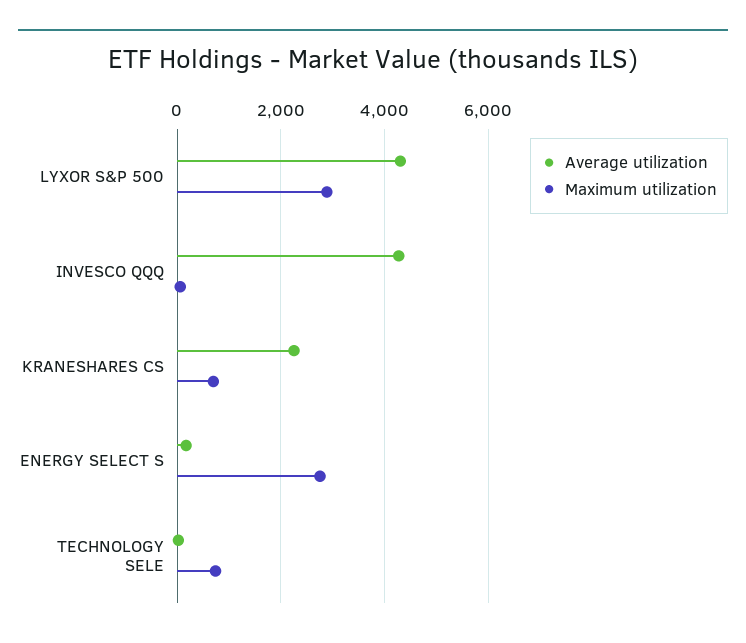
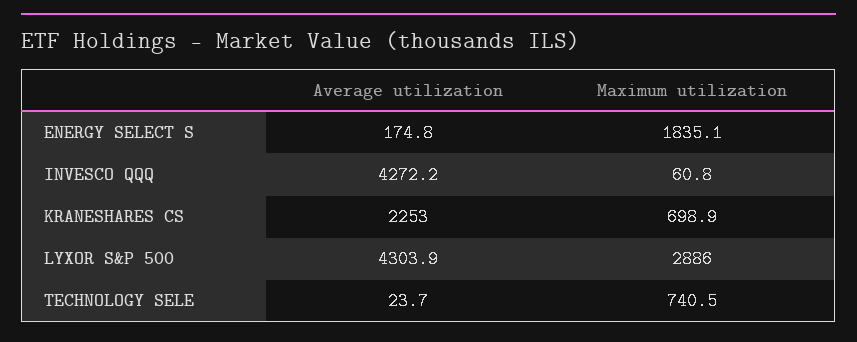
Maximum utilization, ENERGY SELECT S: 2800 -> 1835.1

